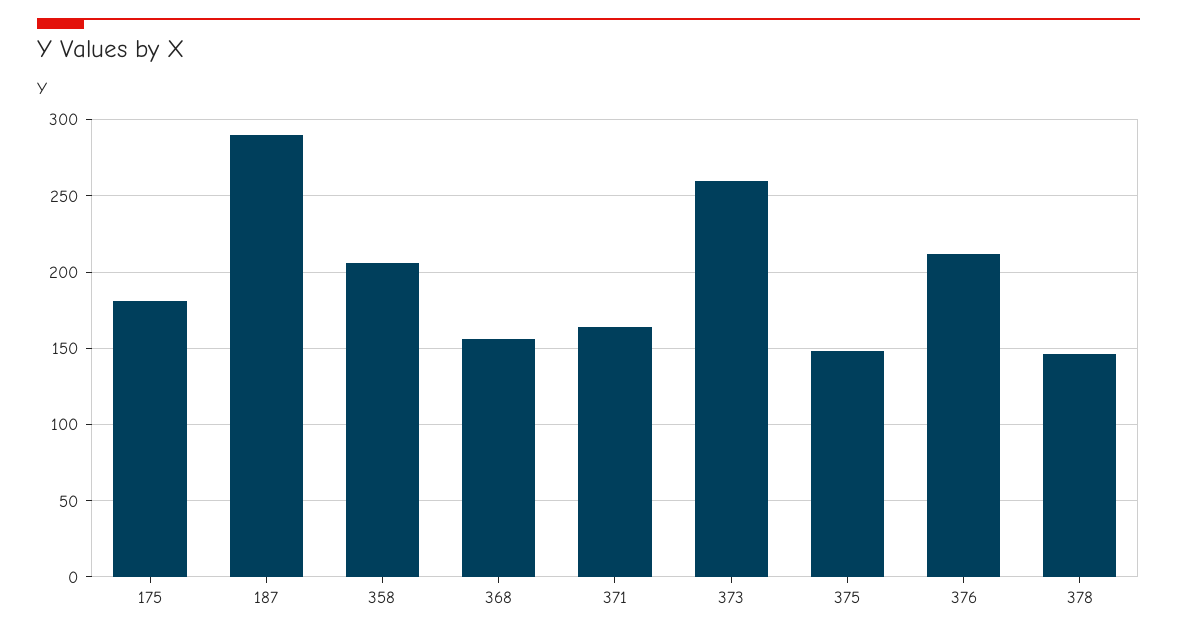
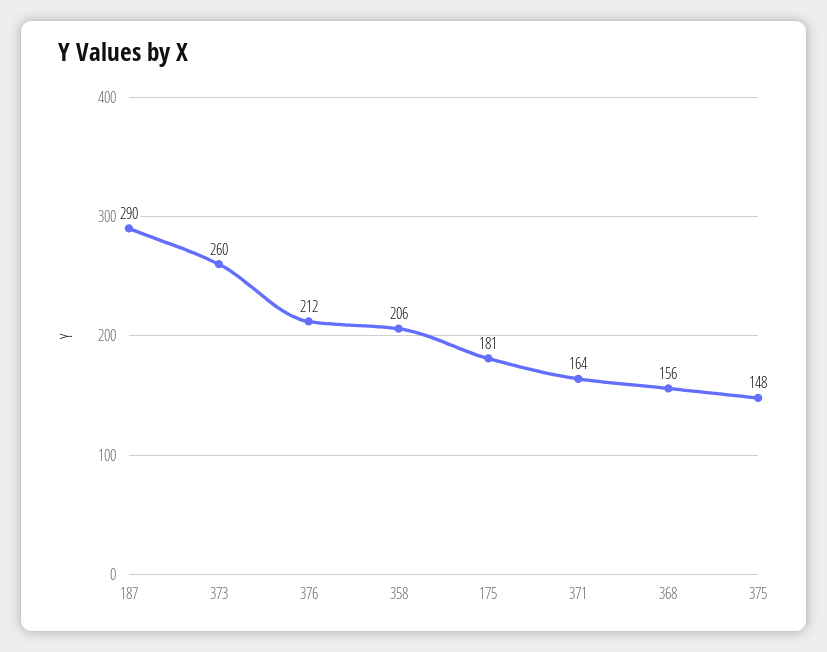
378: 145 -> none

